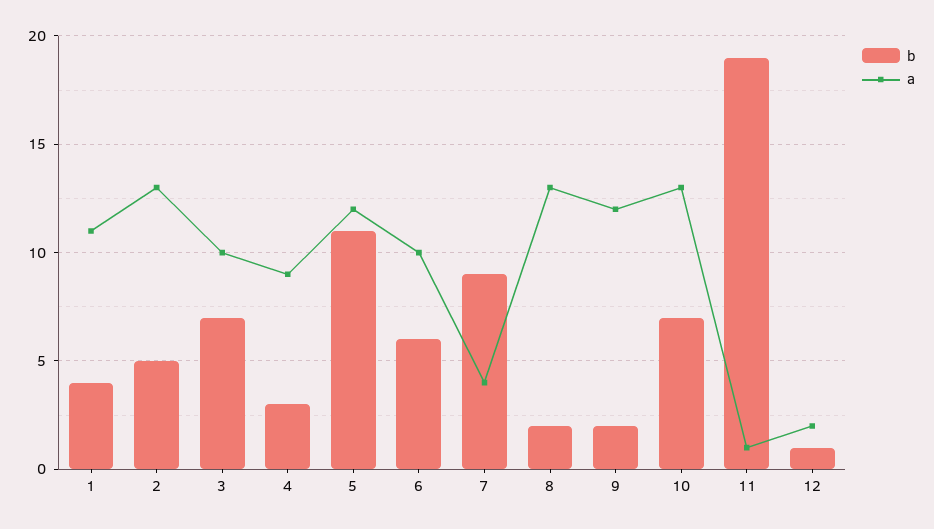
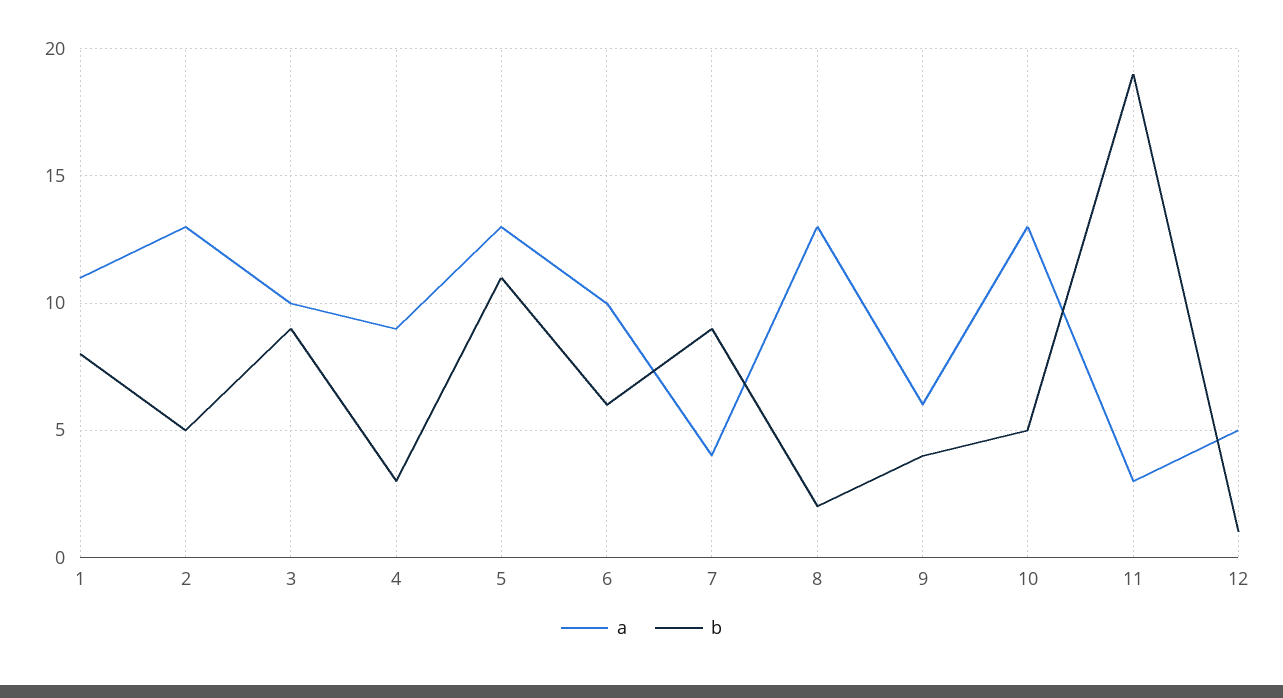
b, 1: 4 -> 8
b, 3: 7 -> 9
a, 5: 12 -> 13
b, 9: 2 -> 4
a, 9: 12 -> 6
b, 10: 7 -> 5
a, 11: 1 -> 3
a, 12: 2 -> 5

